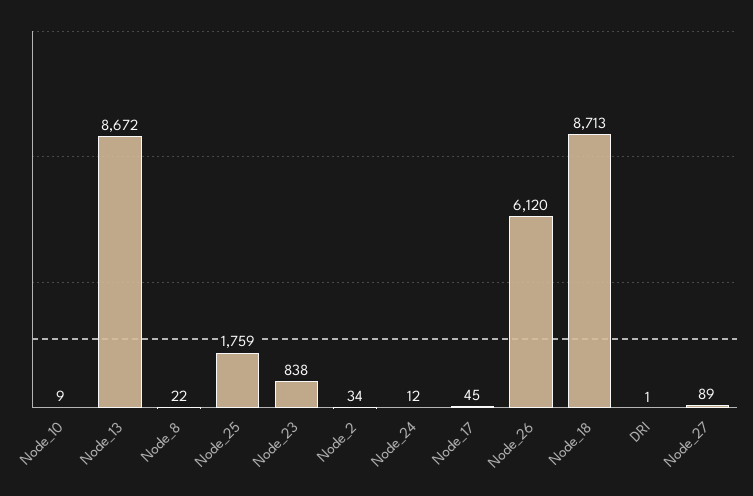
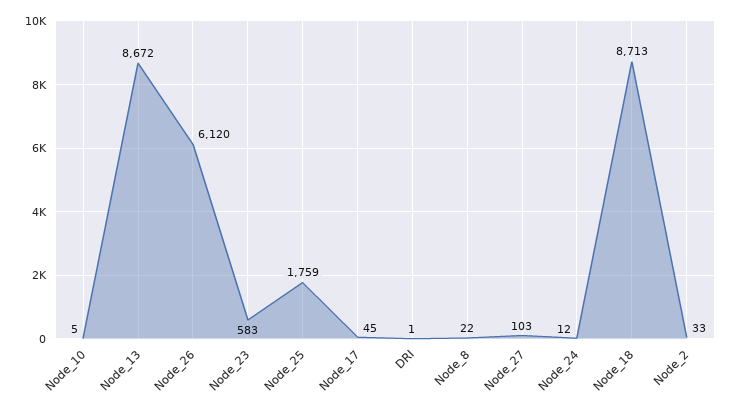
Node_10: 9 -> 5
Node_23: 838 -> 583
Node_2: 34 -> 33
Node_27: 89 -> 103

